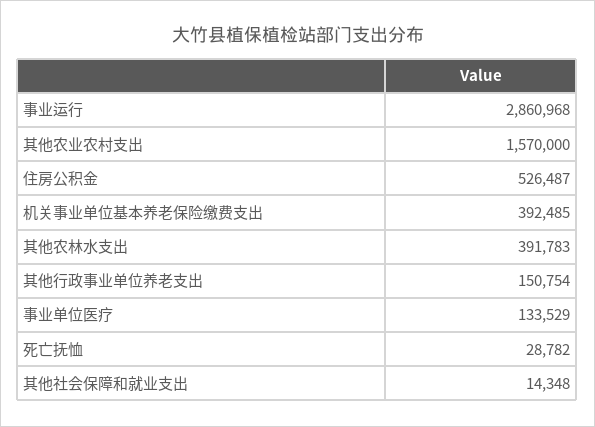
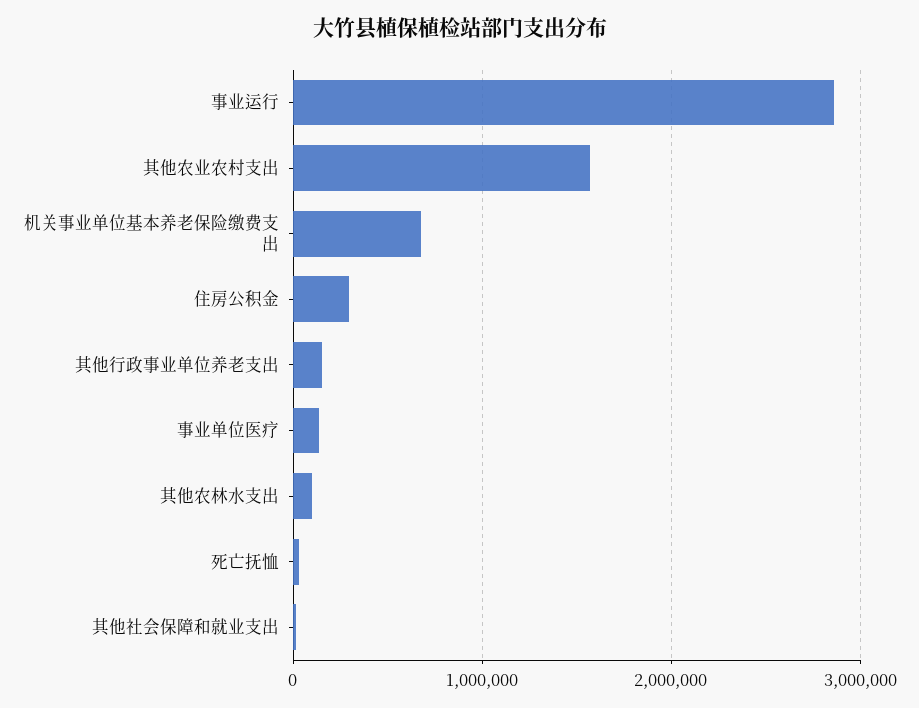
住房公积金: 526487 -> 300000
机关事业单位基本养老保险缴费支出: 392485 -> 700000
其他农林水支出: 391783 -> 100000

